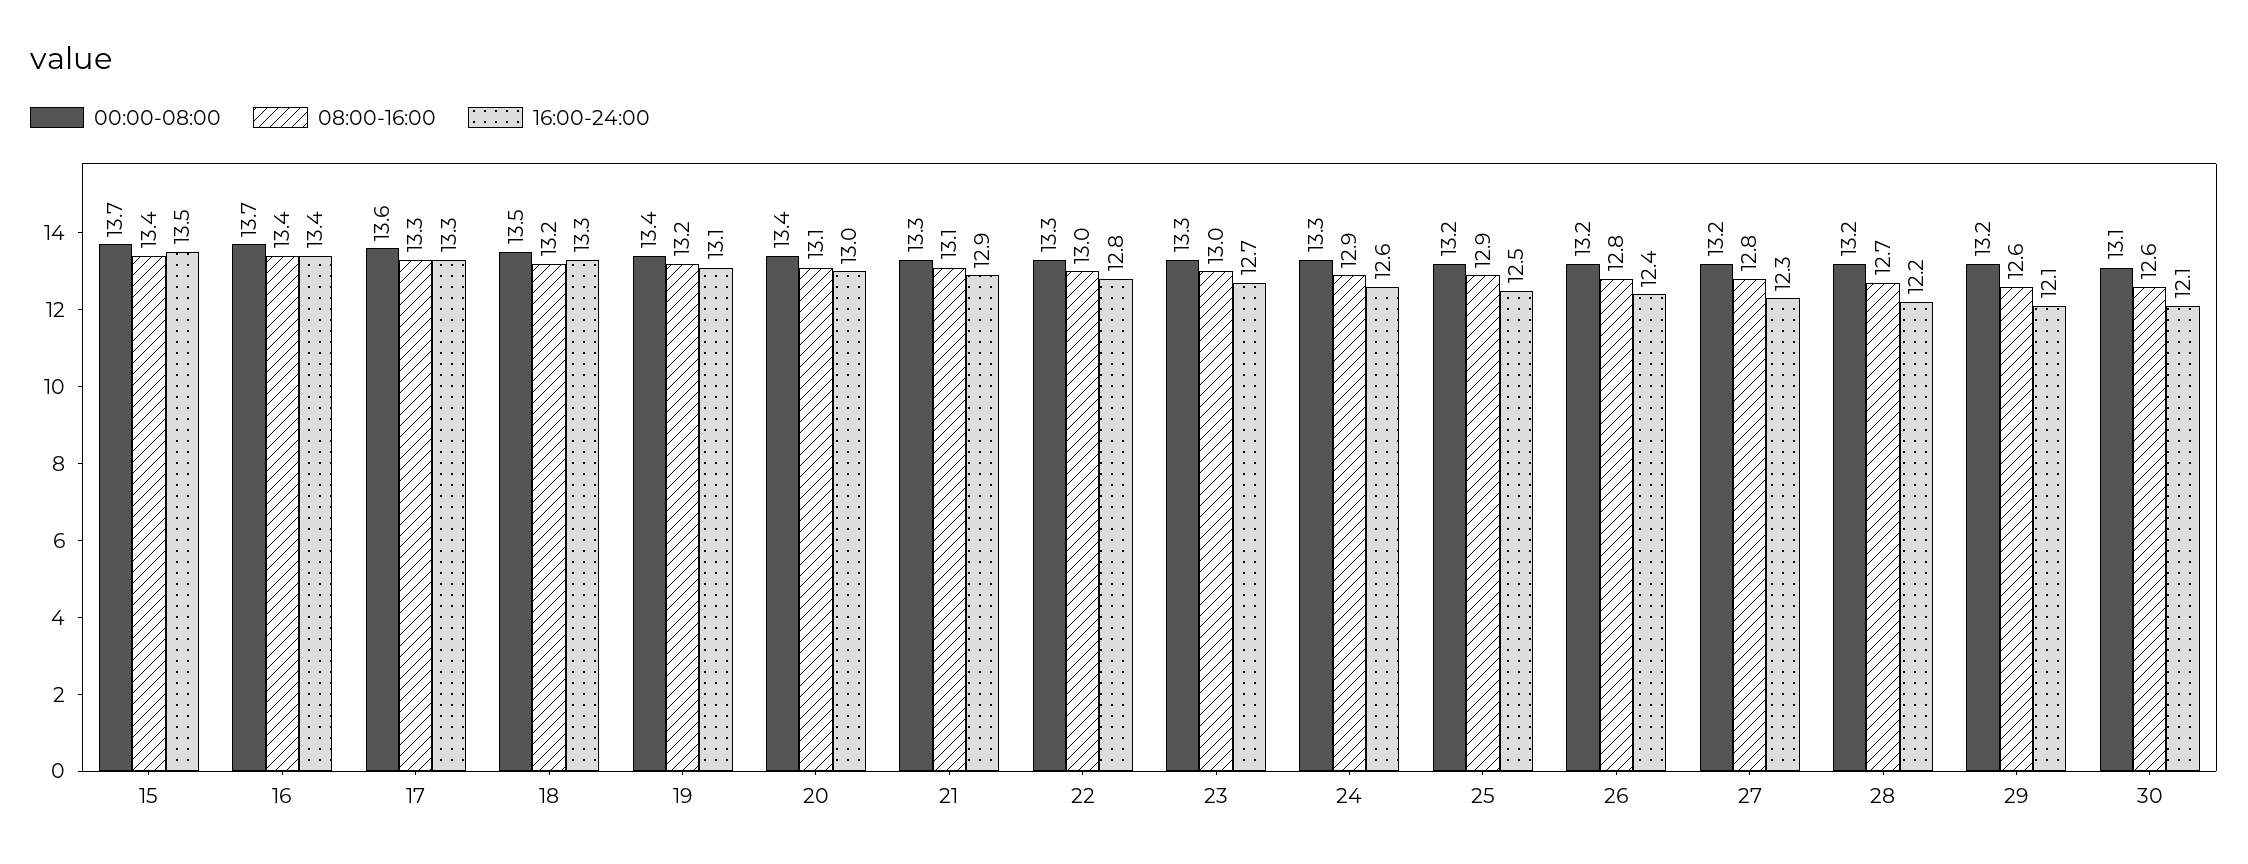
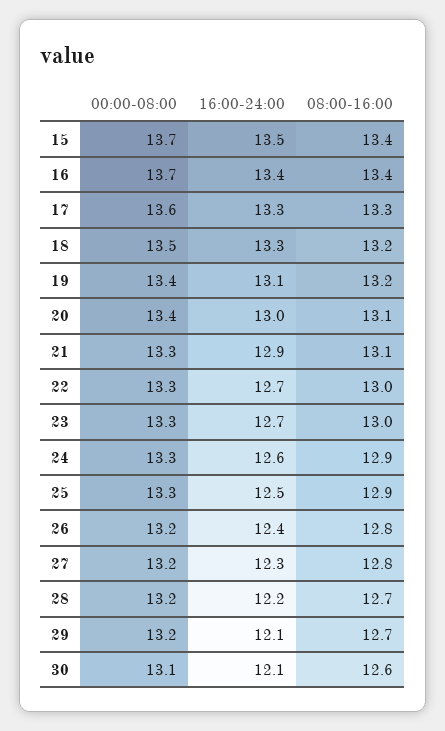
16:00-24:00, 22: 12.8 -> 12.7
00:00-08:00, 25: 13.2 -> 13.3
08:00-16:00, 29: 12.6 -> 12.7

